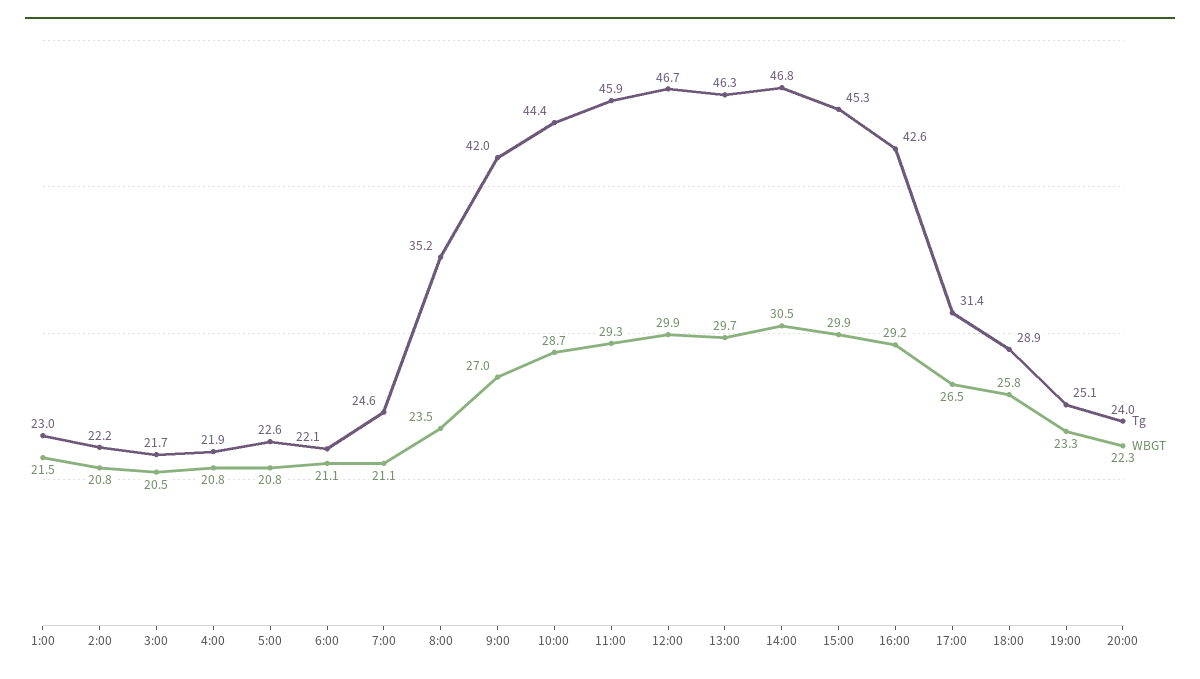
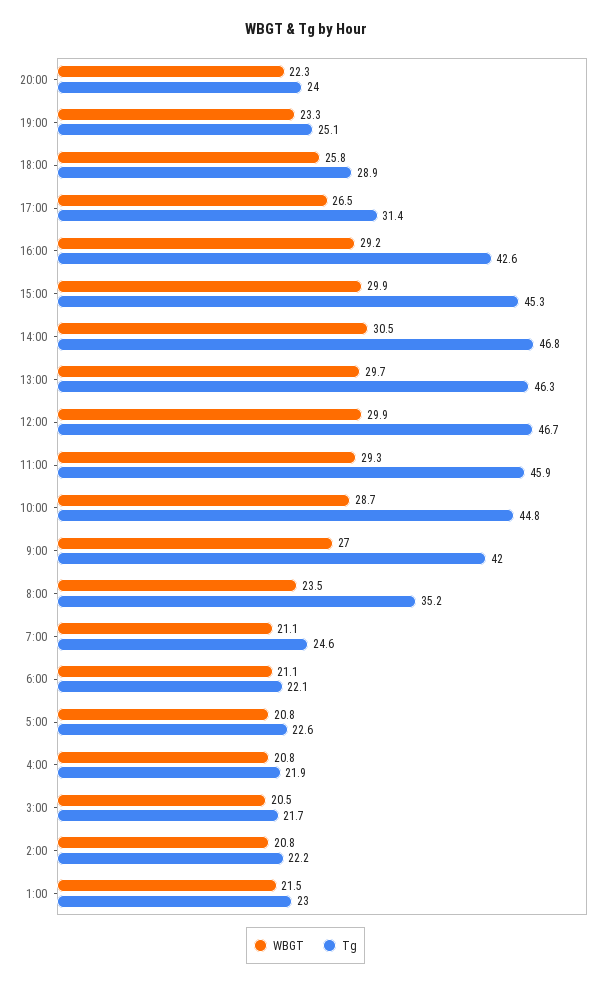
Tg, 10:00: 44.4 -> 44.8

